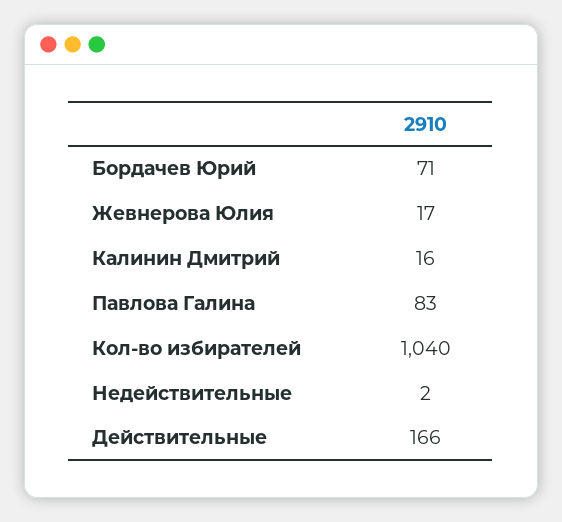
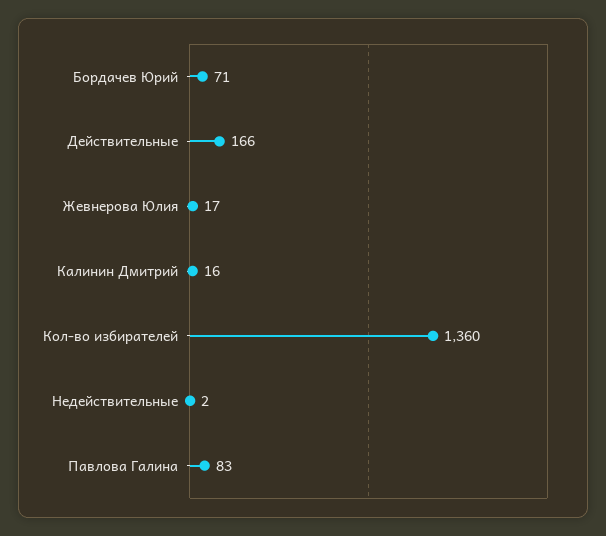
Кол-во избирателей: 1040 -> 1360

